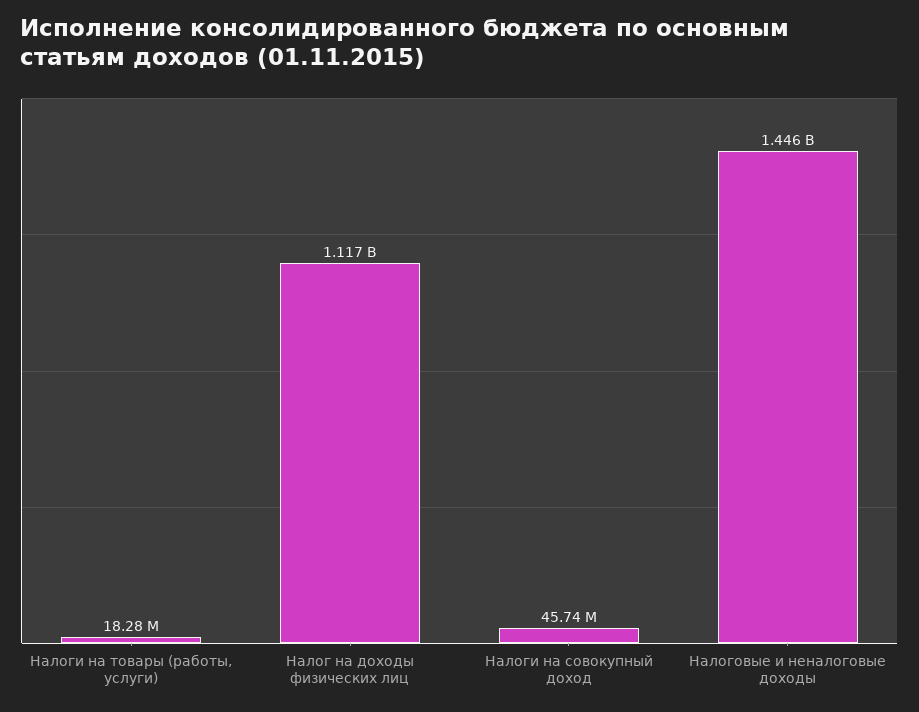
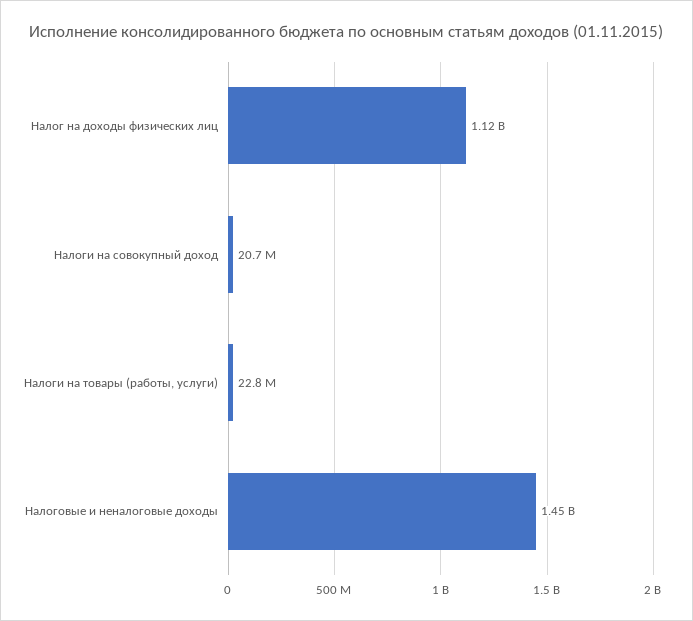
Налоги на товары (работы, услуги): 18280000 -> 22800000
Налоги на совокупный доход: 45740000 -> 20700000

